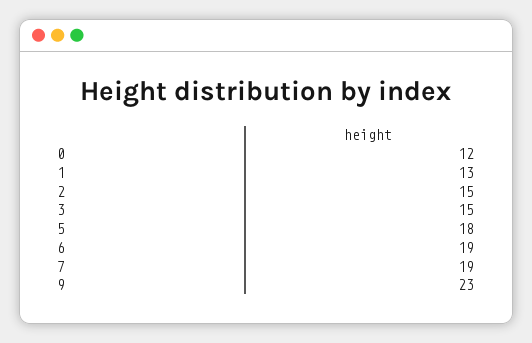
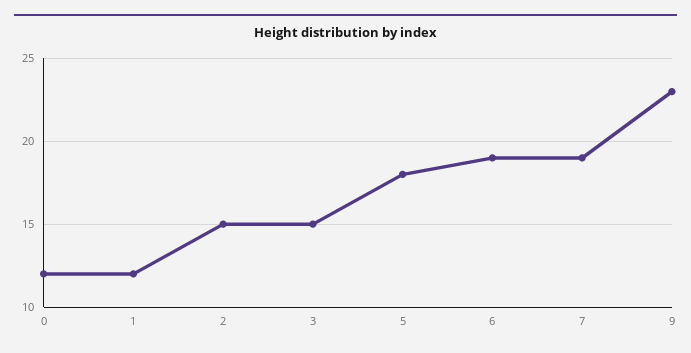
1: 13 -> 12

